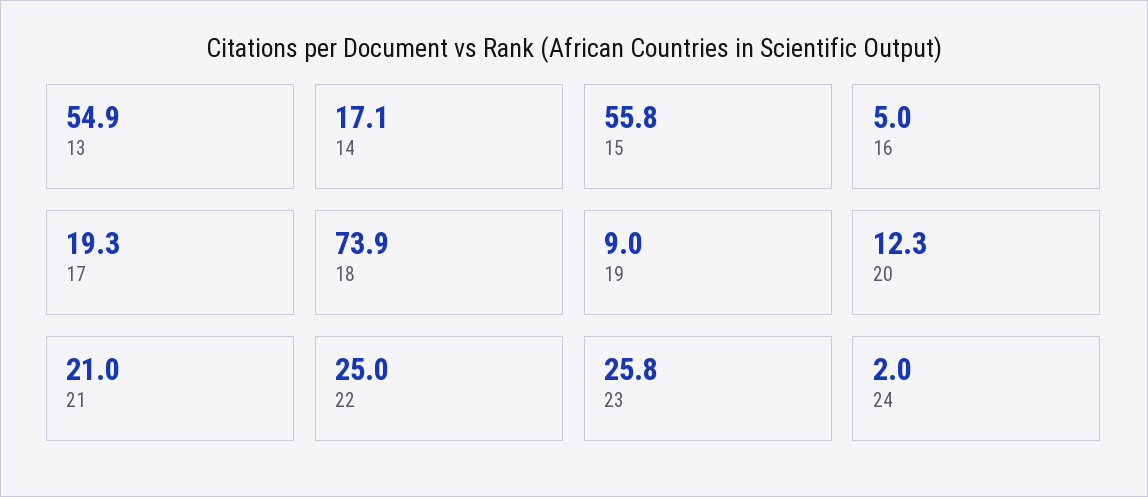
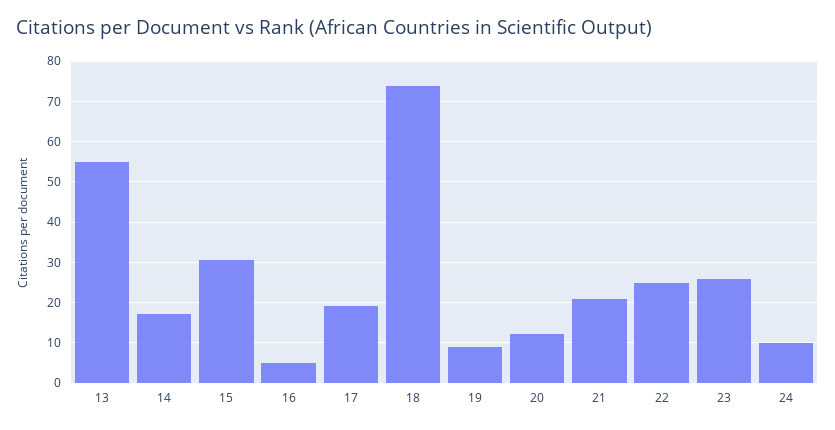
15: 55.8 -> 30
24: 2 -> 10

